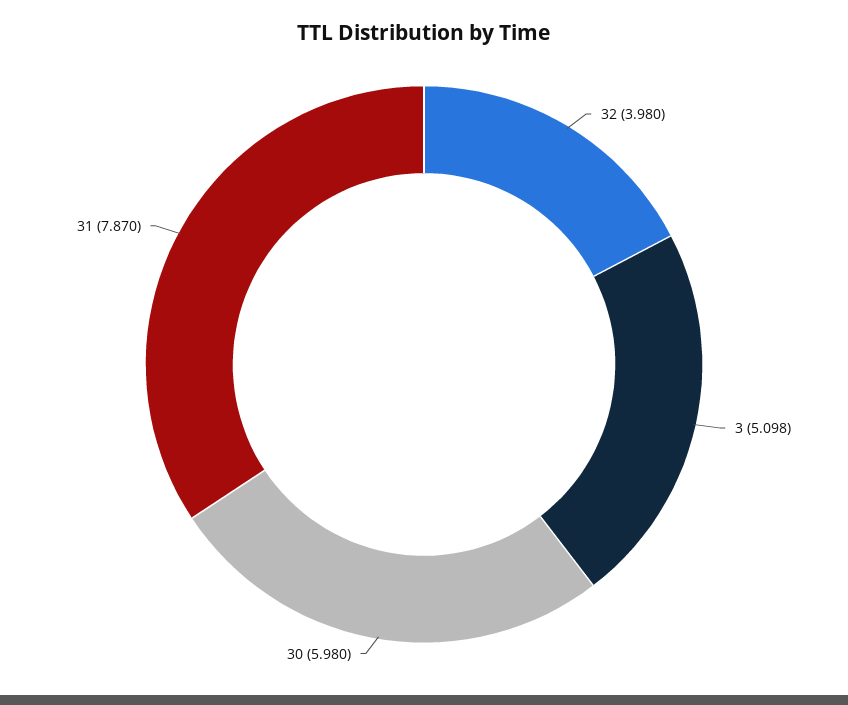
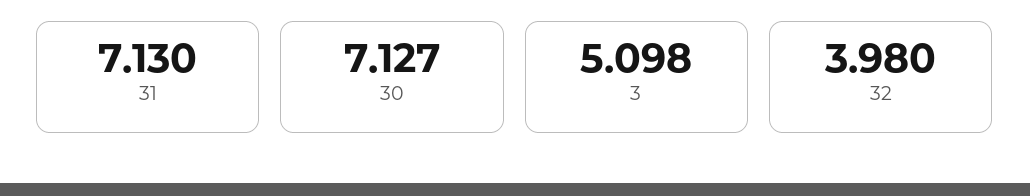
30: 5.98 -> 7.127
31: 7.87 -> 7.13

